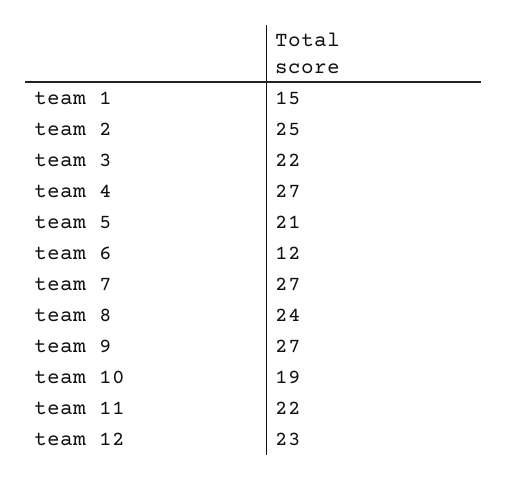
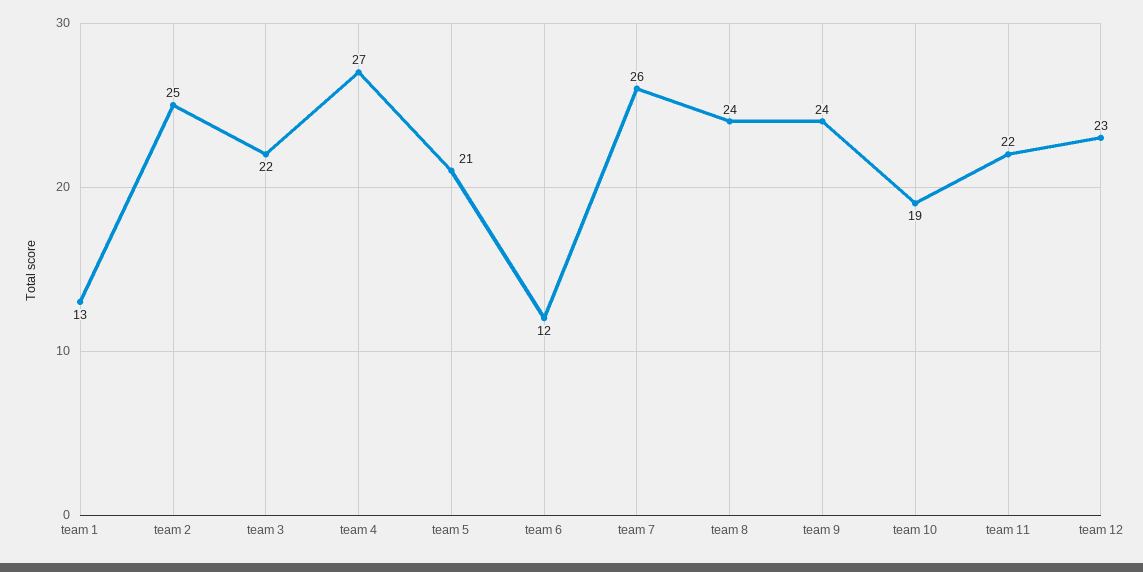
team 1: 15 -> 13
team 7: 27 -> 26
team 9: 27 -> 24

